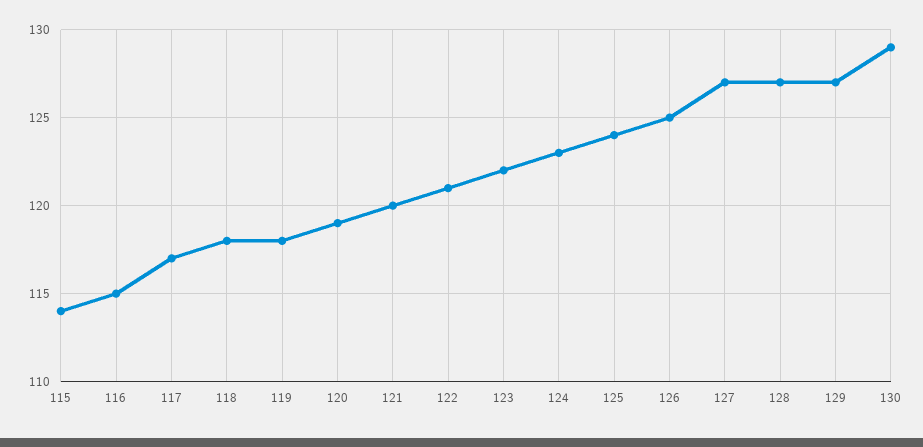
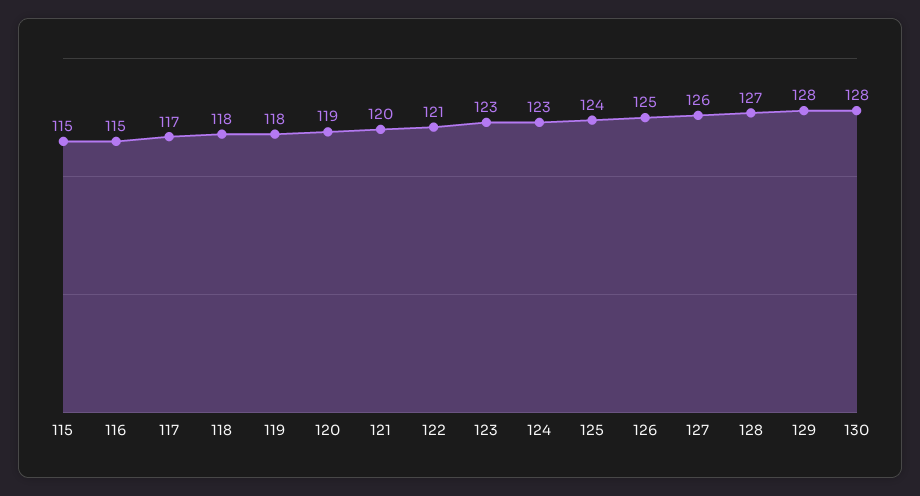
115: 114 -> 115
123: 122 -> 123
127: 127 -> 126
129: 127 -> 128
130: 129 -> 128

